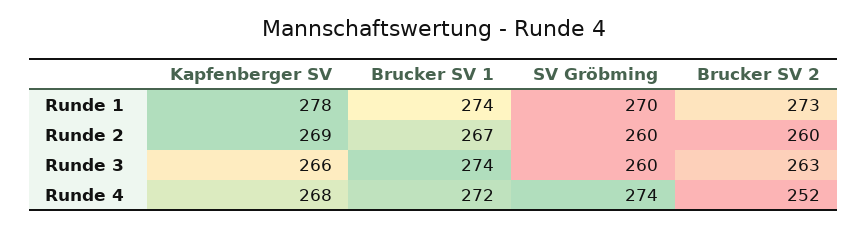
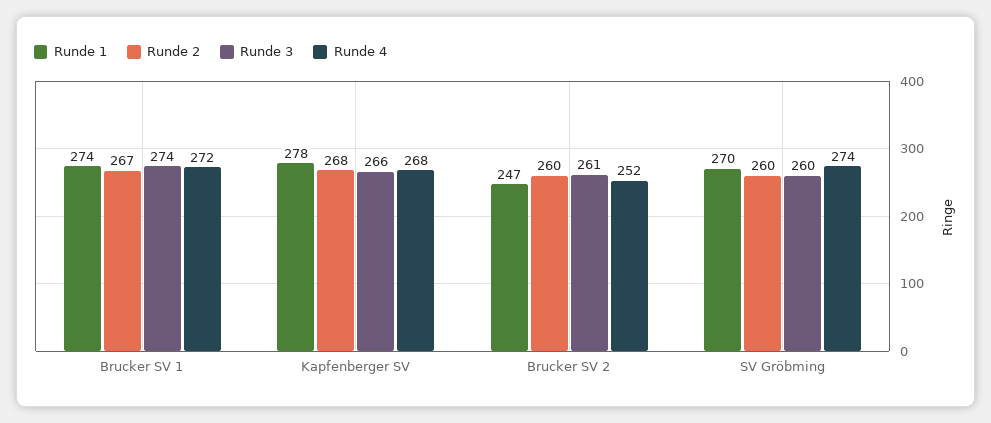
Runde 1, Brucker SV 2: 273 -> 247
Runde 2, Kapfenberger SV: 269 -> 268
Runde 3, Brucker SV 2: 263 -> 261

